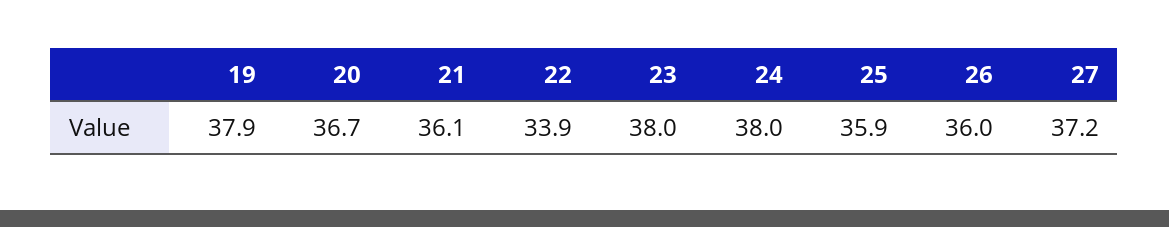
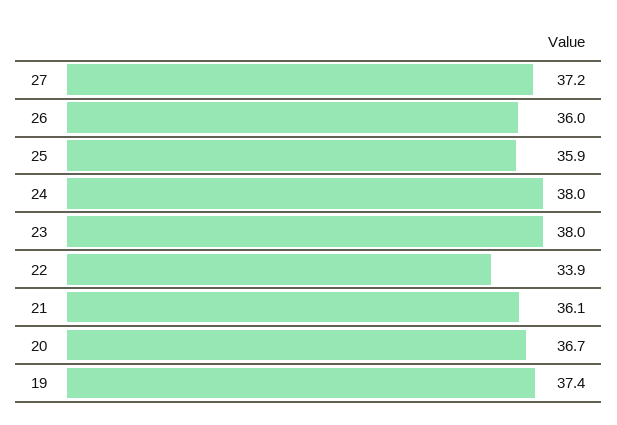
19: 37.9 -> 37.4

